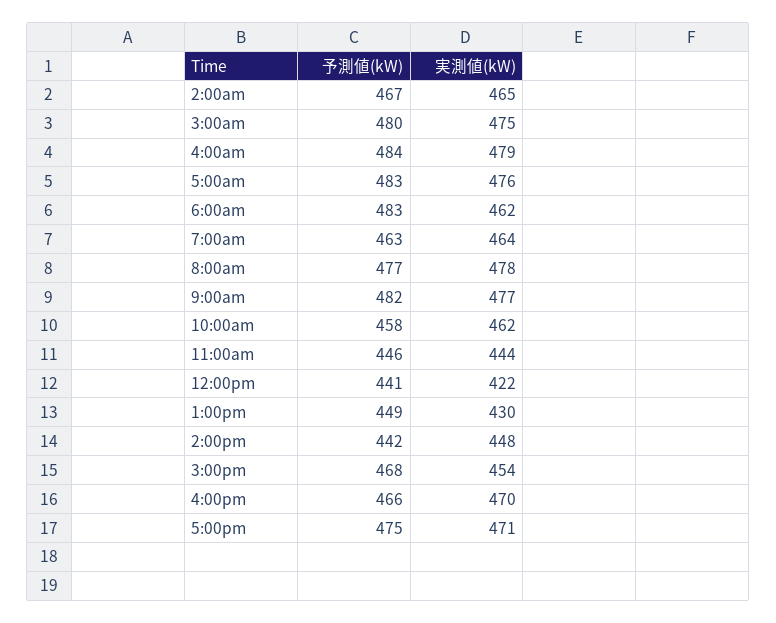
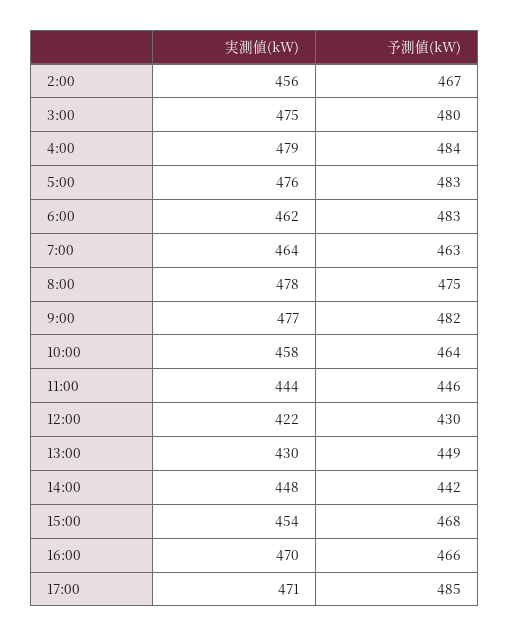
実測値(kW), 2:00am: 465 -> 456
予測値(kW), 8:00am: 477 -> 475
予測値(kW), 10:00am: 458 -> 464
実測値(kW), 10:00am: 462 -> 458
予測値(kW), 12:00pm: 441 -> 430
予測値(kW), 5:00pm: 475 -> 485

